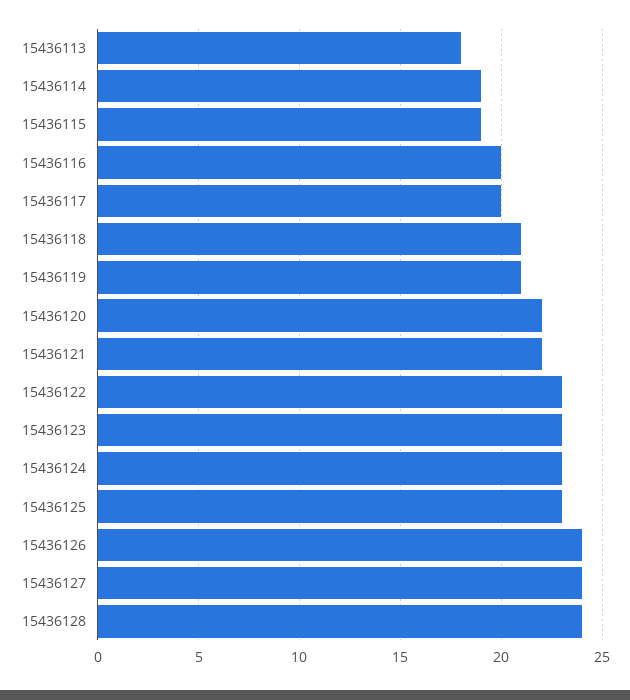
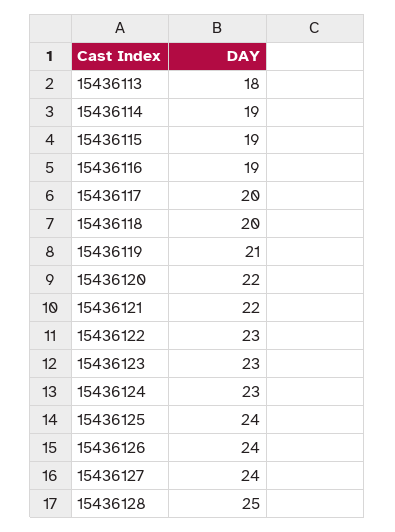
15436116: 20 -> 19
15436118: 21 -> 20
15436125: 23 -> 24
15436128: 24 -> 25

